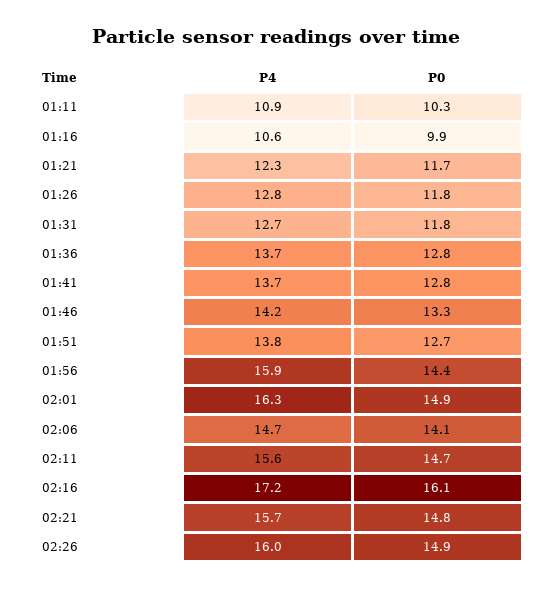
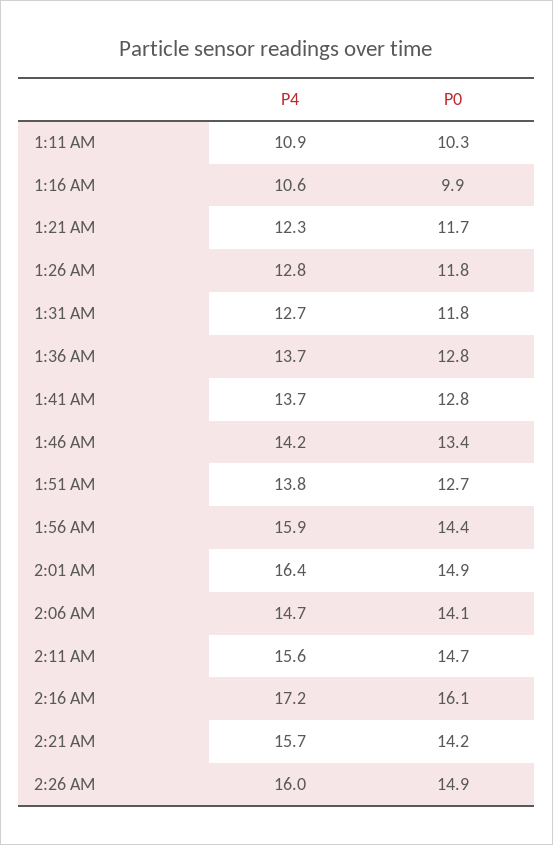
P0, 01:46: 13.3 -> 13.4
P4, 02:01: 16.3 -> 16.4
P0, 02:21: 14.8 -> 14.2

